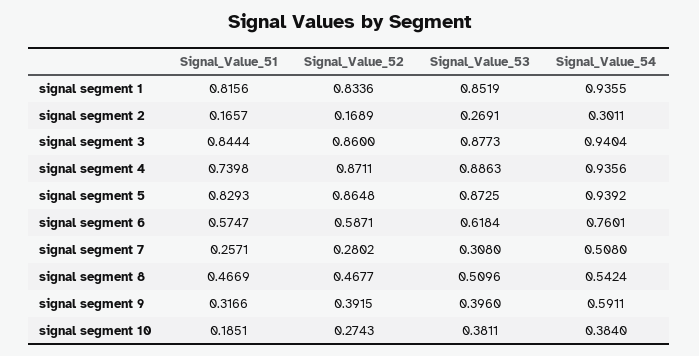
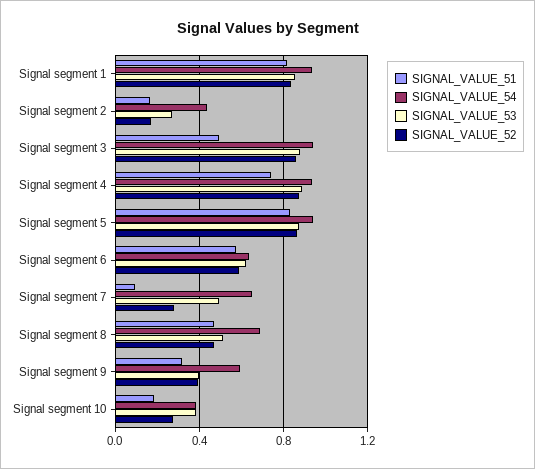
Signal_Value_54, signal segment 2: 0.3011 -> 0.45
Signal_Value_51, signal segment 3: 0.8444 -> 0.5
Signal_Value_54, signal segment 6: 0.7601 -> 0.65
Signal_Value_51, signal segment 7: 0.2571 -> 0.1
Signal_Value_53, signal segment 7: 0.308 -> 0.5
Signal_Value_54, signal segment 7: 0.508 -> 0.65
Signal_Value_54, signal segment 8: 0.5424 -> 0.7

